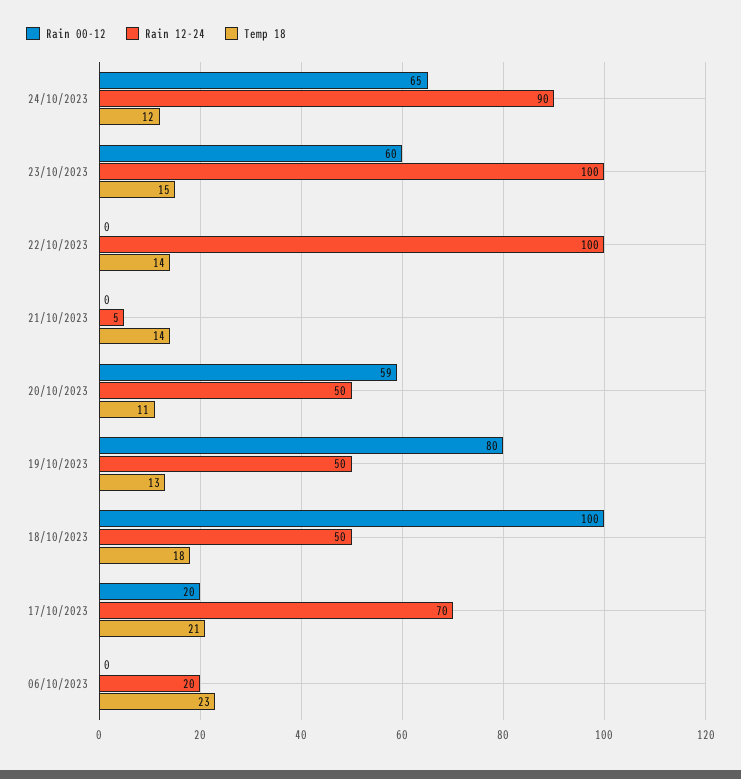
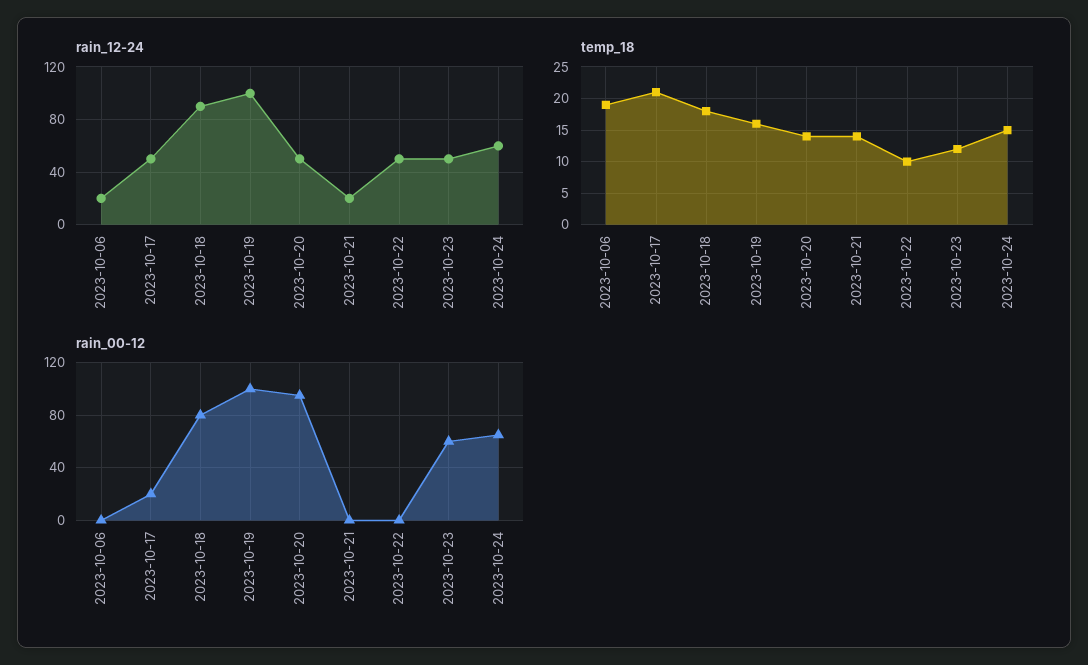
Rain 12-24, 24/10/2023: 90 -> 60
Temp 18, 24/10/2023: 12 -> 15
Rain 12-24, 23/10/2023: 100 -> 50
Temp 18, 23/10/2023: 15 -> 12
Rain 12-24, 22/10/2023: 100 -> 50
Temp 18, 22/10/2023: 14 -> 10
Rain 12-24, 21/10/2023: 5 -> 20
Rain 00-12, 20/10/2023: 59 -> 95
Temp 18, 20/10/2023: 11 -> 14
Rain 00-12, 19/10/2023: 80 -> 100
Rain 12-24, 19/10/2023: 50 -> 100
Temp 18, 19/10/2023: 13 -> 16
Rain 00-12, 18/10/2023: 100 -> 80
Rain 12-24, 18/10/2023: 50 -> 90
Rain 12-24, 17/10/2023: 70 -> 50
Temp 18, 06/10/2023: 23 -> 19

